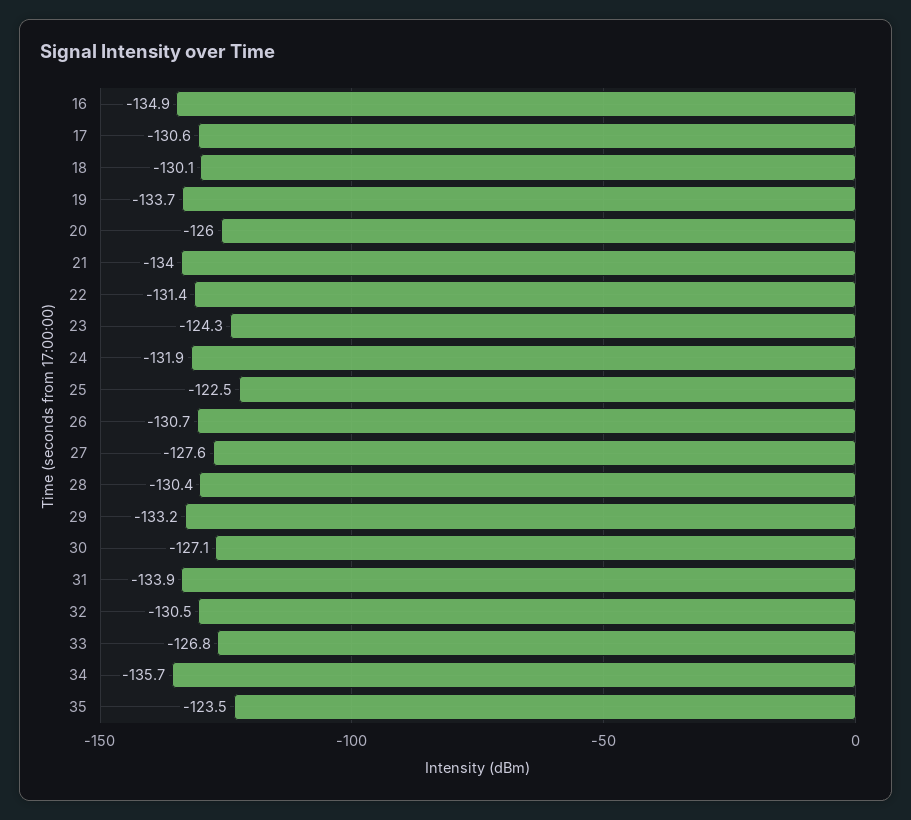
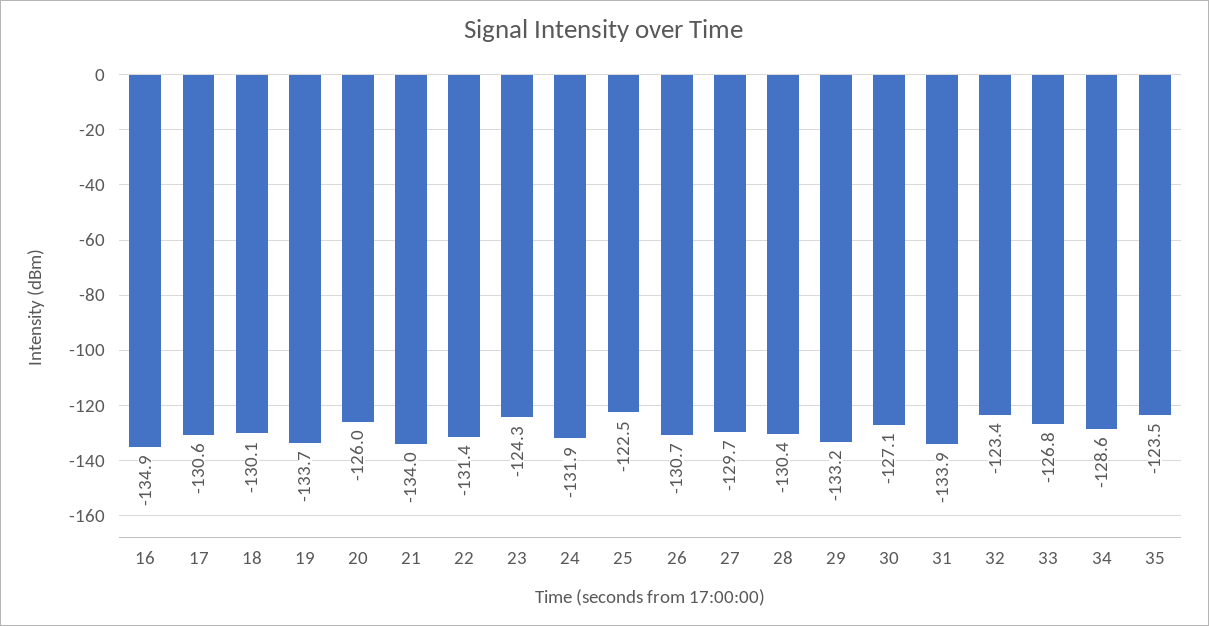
27: -127.6 -> -129.7
32: -130.5 -> -123.4
34: -135.7 -> -128.6

